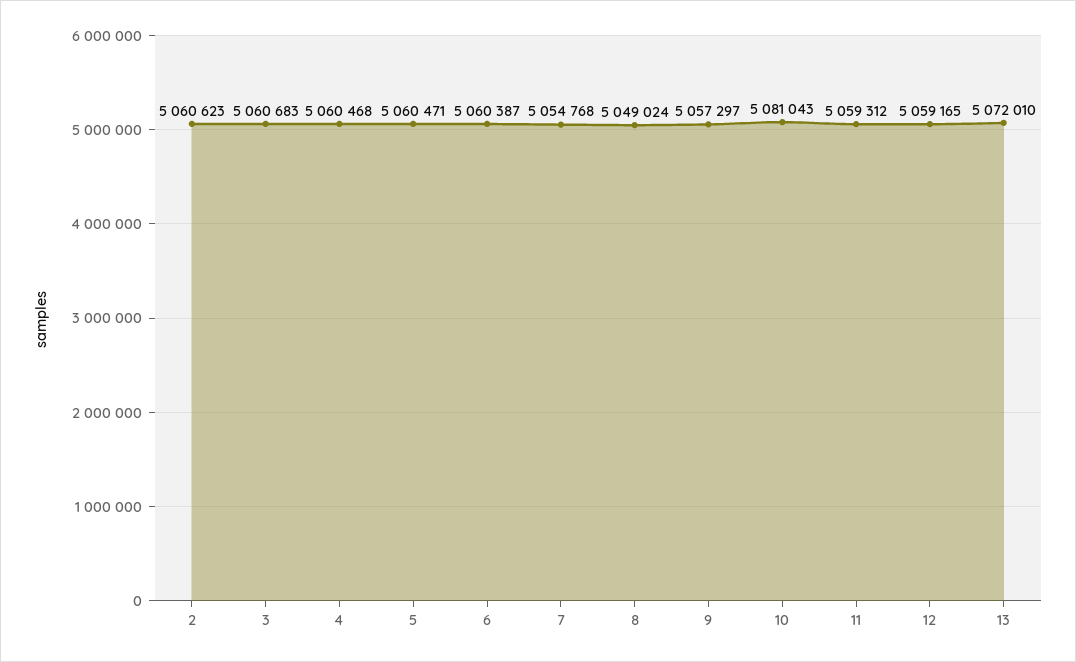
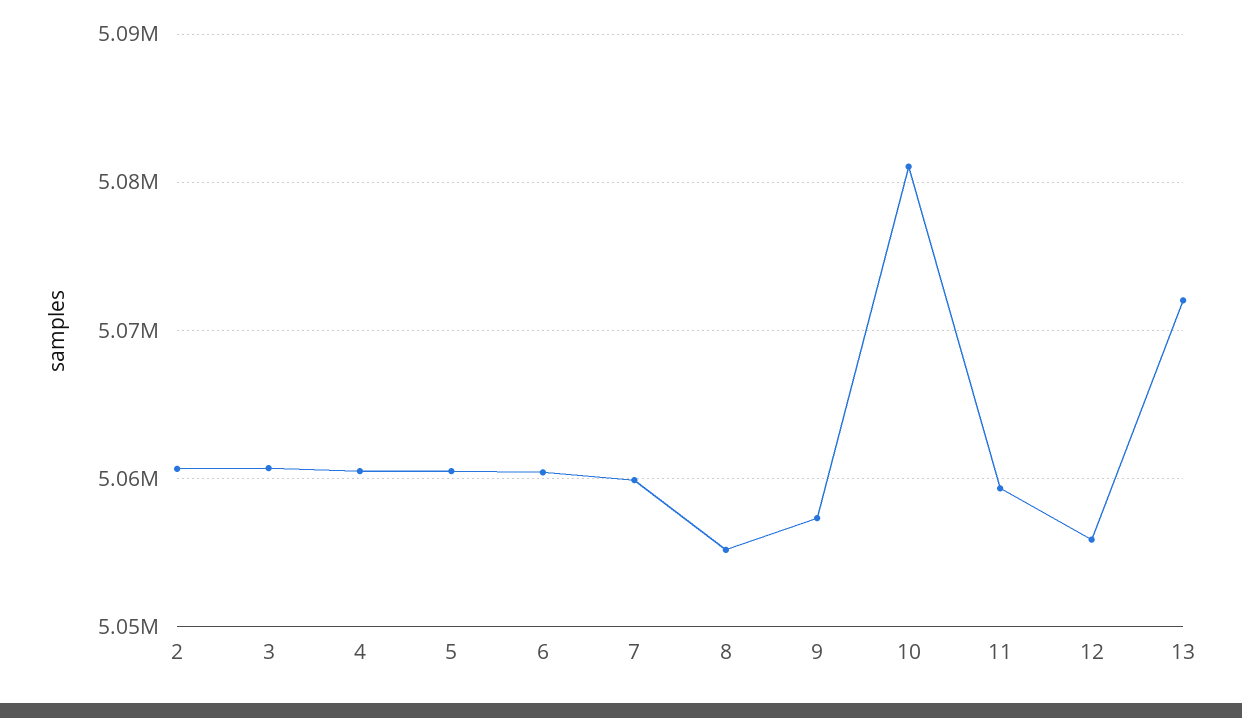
7: 5054768 -> 5060000
8: 5049024 -> 5055000
12: 5059165 -> 5056000

